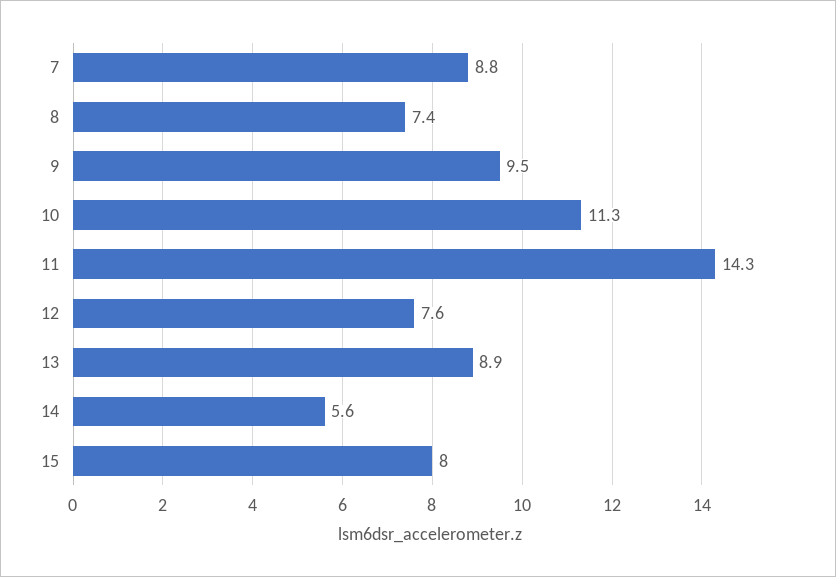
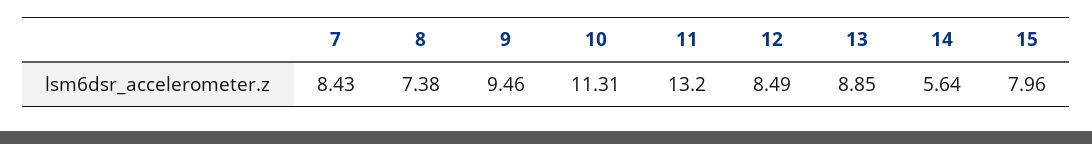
7: 8.8 -> 8.43
11: 14.3 -> 13.2
12: 7.6 -> 8.49

